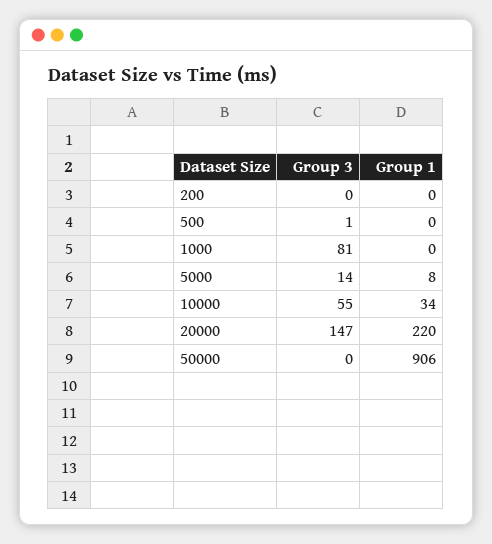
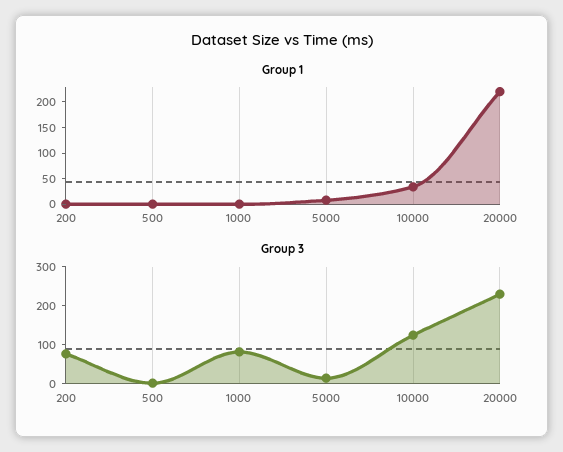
Group 3, 200: 0 -> 75
Group 3, 10000: 55 -> 125
Group 3, 20000: 147 -> 225
Group 3, 50000: 0 -> none
Group 1, 50000: 906 -> none

